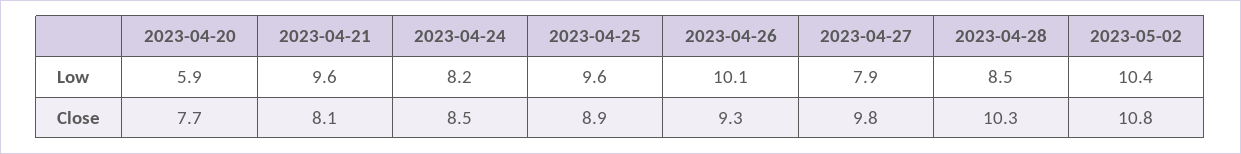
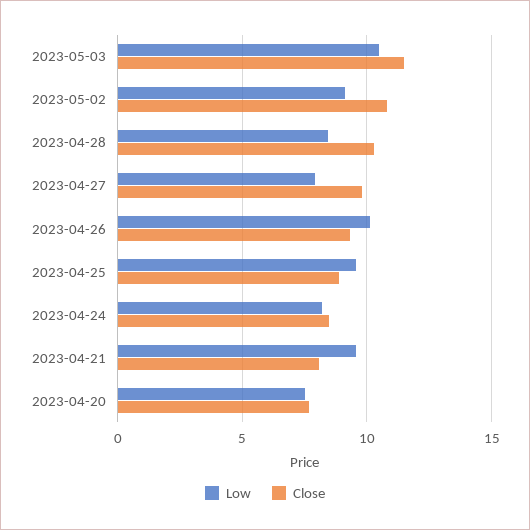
Low, 2023-04-20: 5.9 -> 7.5
Low, 2023-05-02: 10.4 -> 9
Low, 2023-05-03: none -> 10.5
Close, 2023-05-03: none -> 11.5

